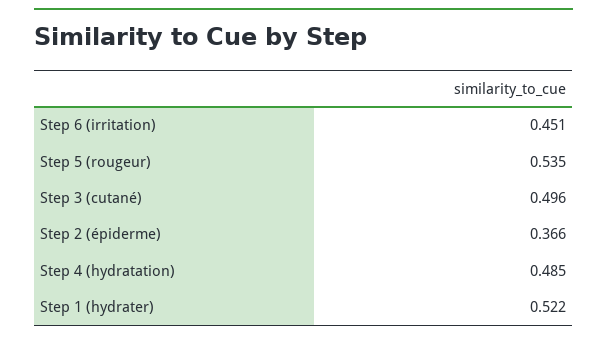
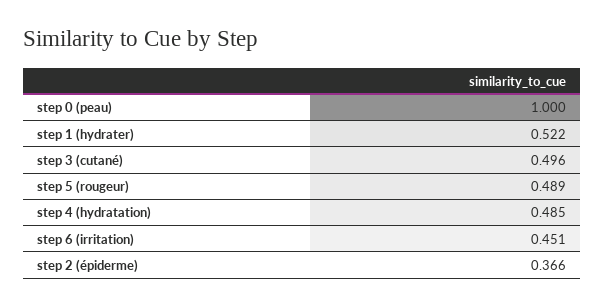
Step 5 (rougeur): 0.535 -> 0.489
step 0 (peau): none -> 1

